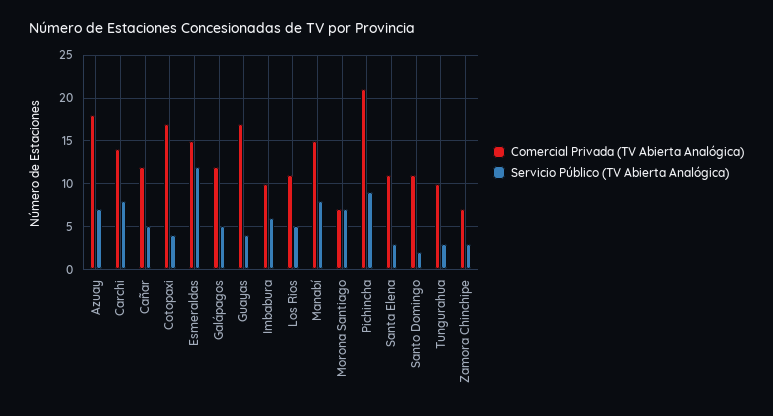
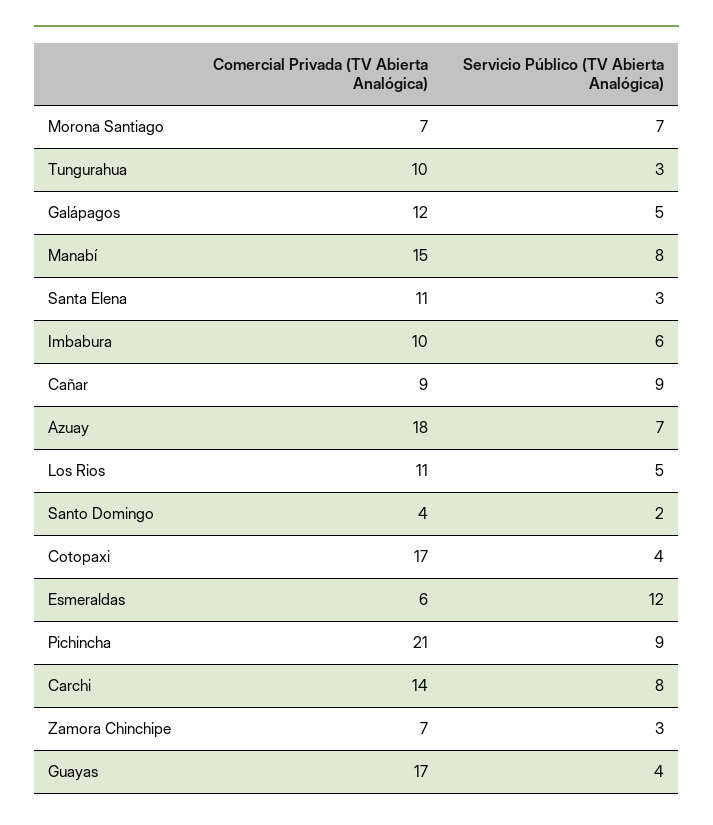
Comercial Privada (TV Abierta Analógica), Cañar: 12 -> 9
Servicio Público (TV Abierta Analógica), Cañar: 5 -> 9
Comercial Privada (TV Abierta Analógica), Esmeraldas: 15 -> 6
Comercial Privada (TV Abierta Analógica), Santo Domingo: 11 -> 4

